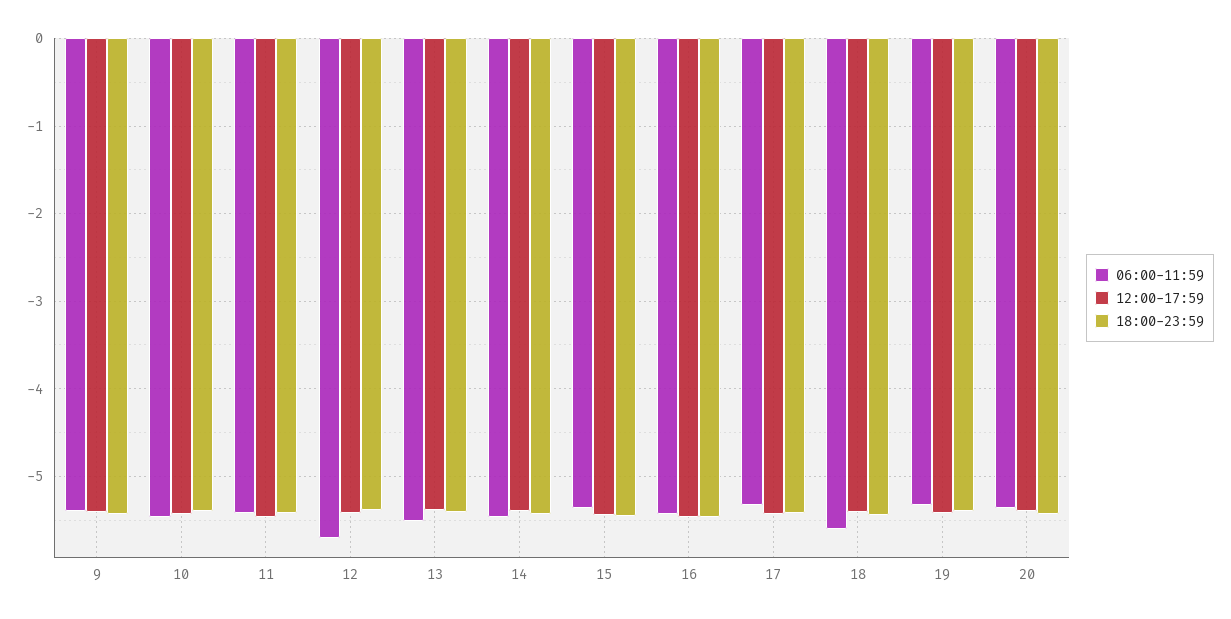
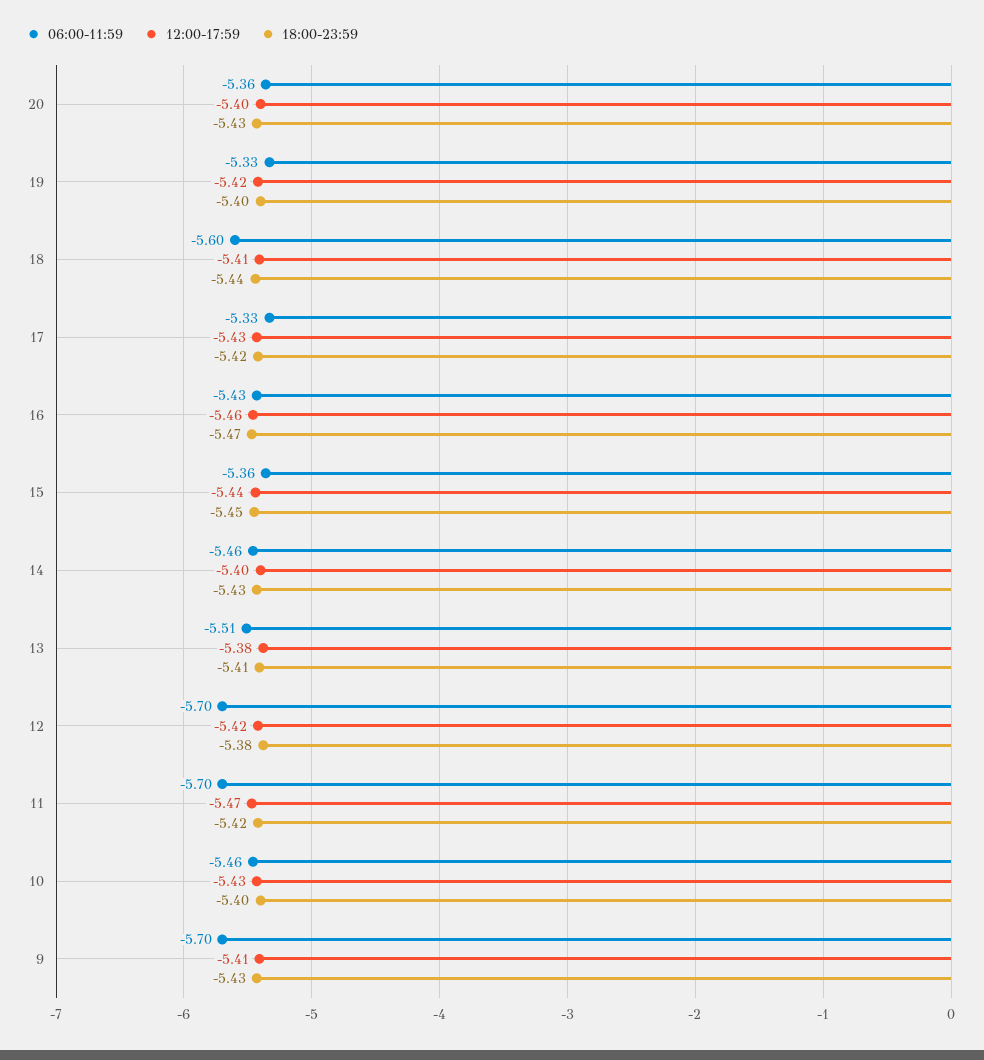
06:00-11:59, 9: -5.4 -> -5.7
06:00-11:59, 11: -5.4 -> -5.7

